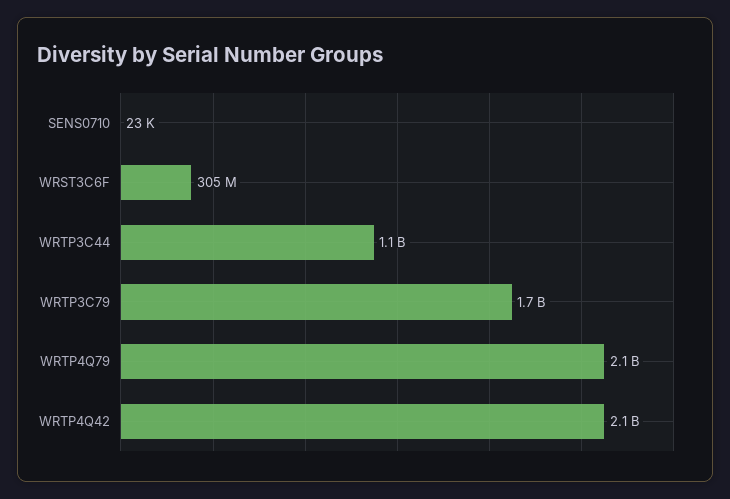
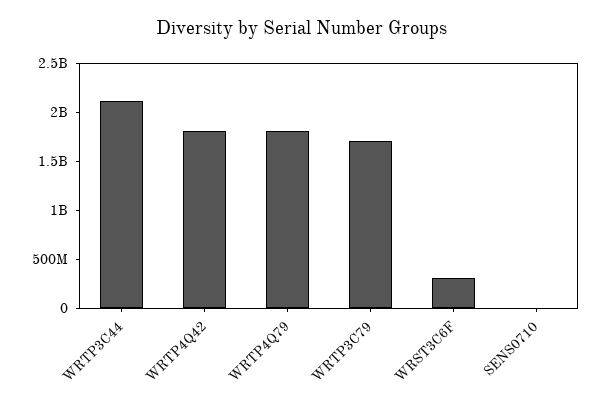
WRTP3C44: 1100000000 -> 2100000000
WRTP4Q79: 2100000000 -> 1800000000
WRTP4Q42: 2100000000 -> 1800000000

